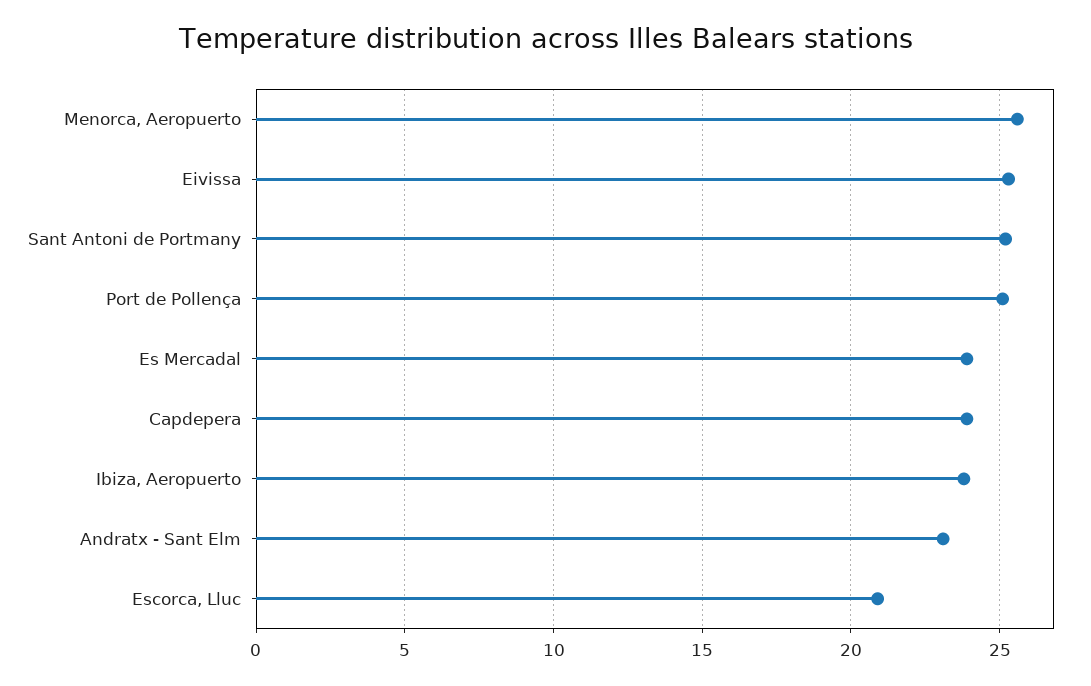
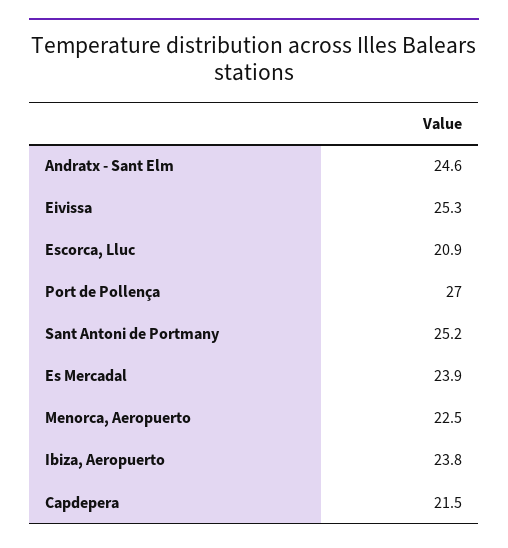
Menorca, Aeropuerto: 25.5 -> 22.5
Port de Pollença: 25 -> 27
Capdepera: 24 -> 21.5
Andratx - Sant Elm: 23 -> 24.6

